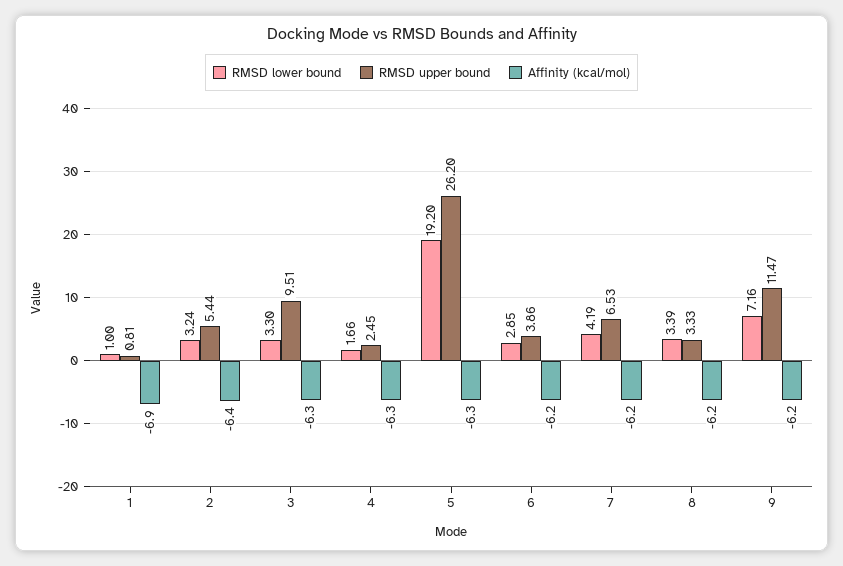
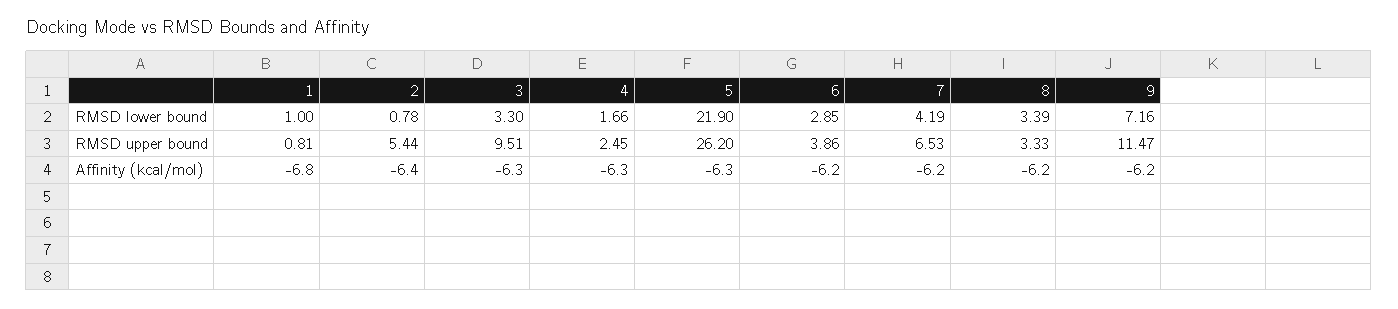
Affinity (kcal/mol), 1: -6.9 -> -6.8
RMSD lower bound, 2: 3.24 -> 0.78
RMSD lower bound, 5: 19.2 -> 21.9

